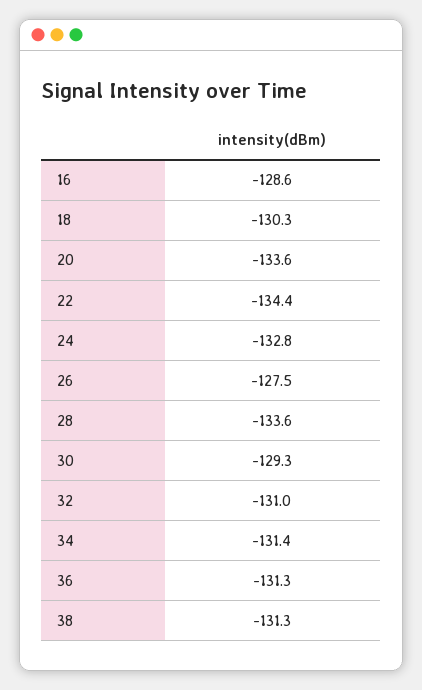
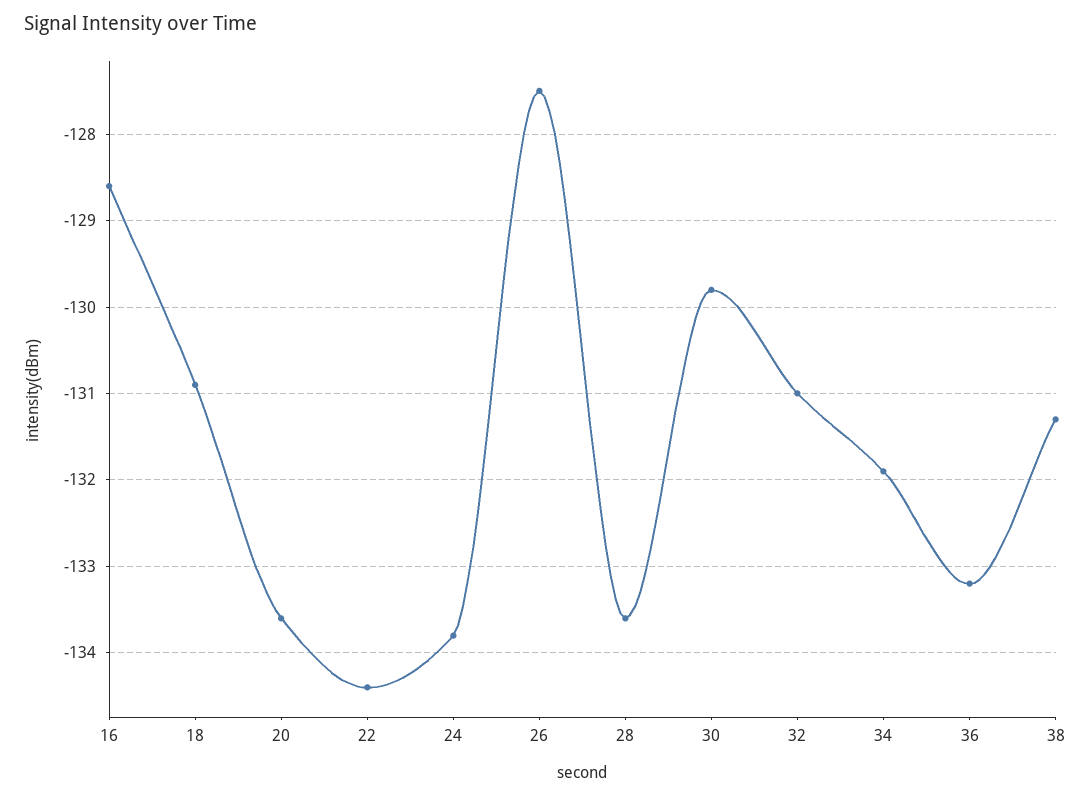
18: -130.3 -> -130.9
24: -132.8 -> -133.8
30: -129.3 -> -129.8
34: -131.4 -> -131.9
36: -131.3 -> -133.2

